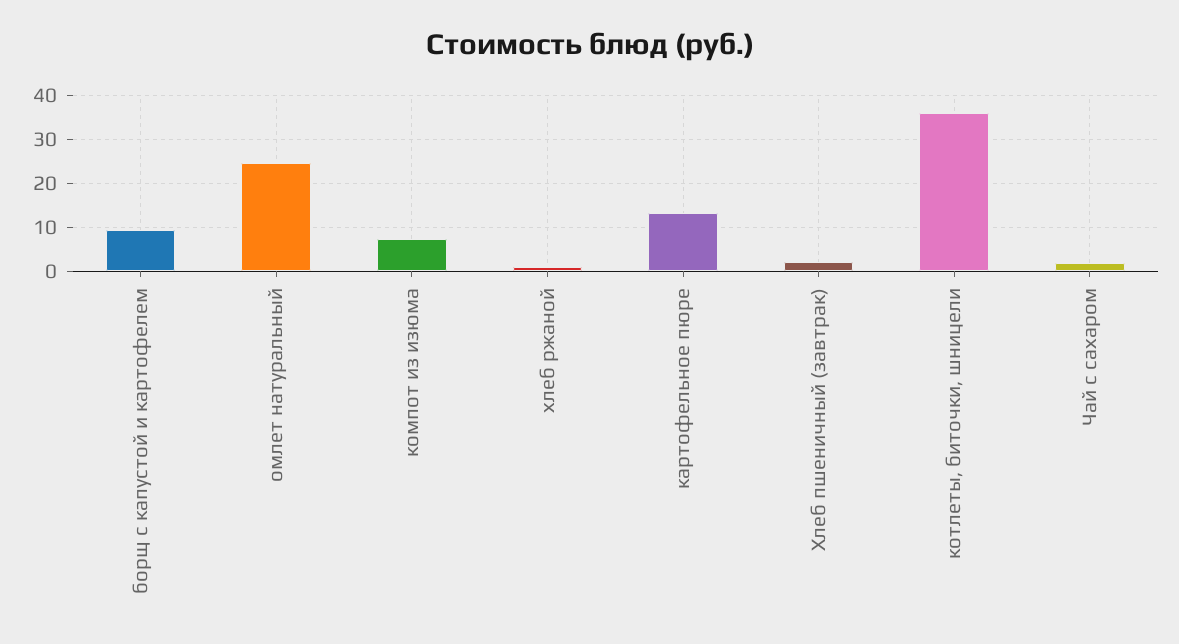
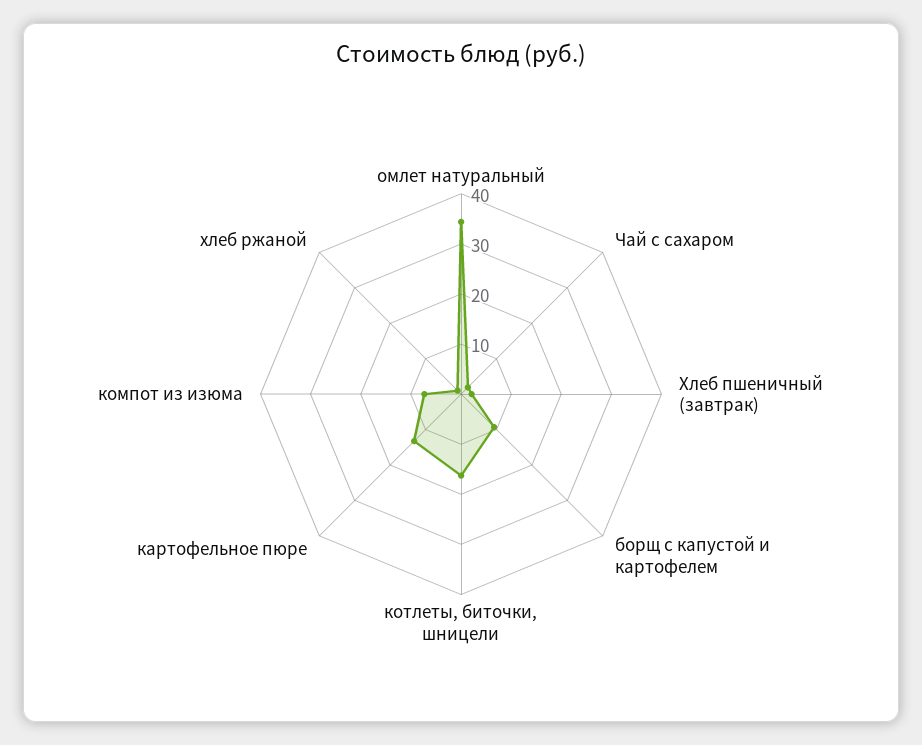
омлет натуральный: 24 -> 34
котлеты, биточки, шницели: 36 -> 16

